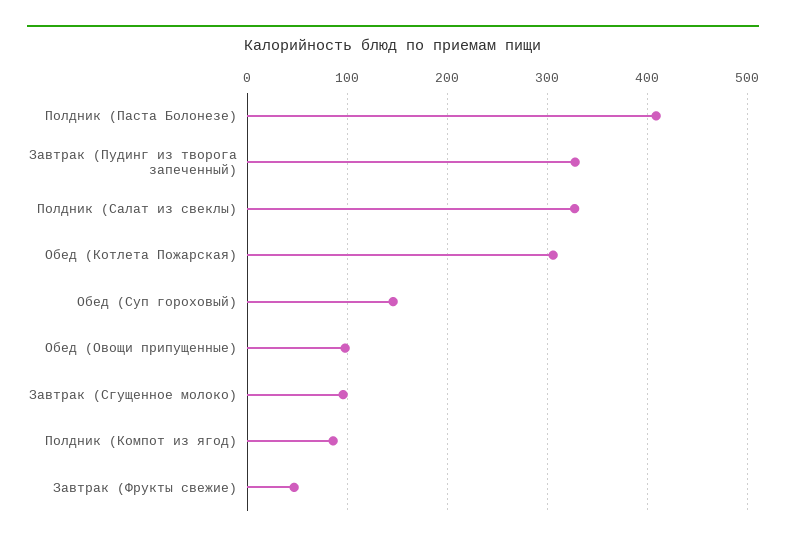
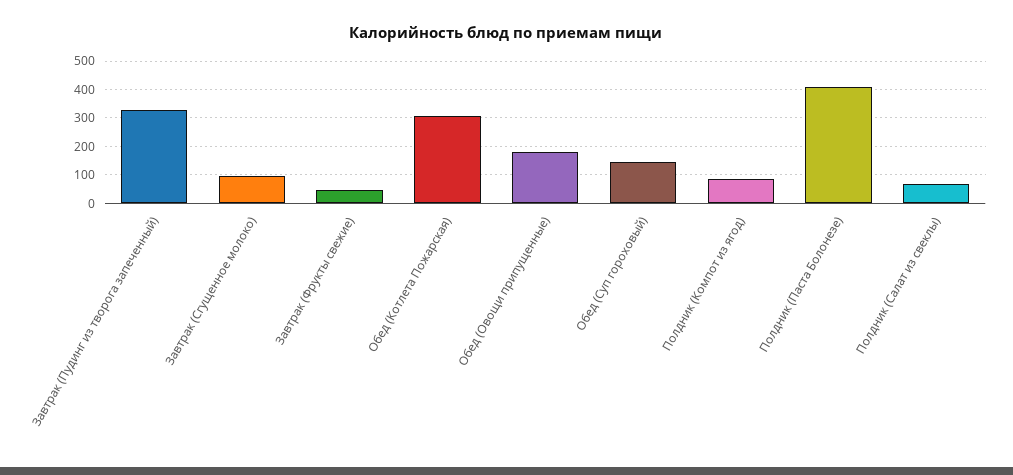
Полдник (Салат из свеклы): 330 -> 75
Обед (Овощи припущенные): 100 -> 175

